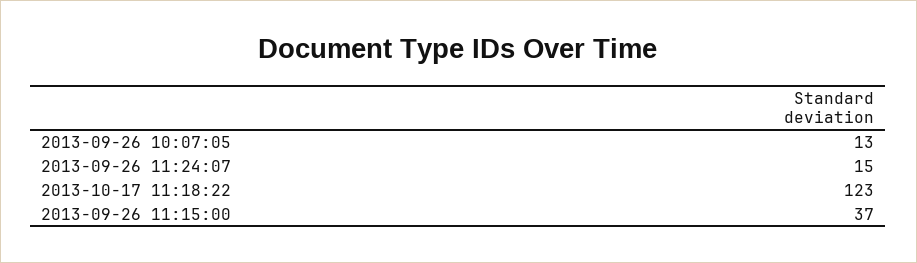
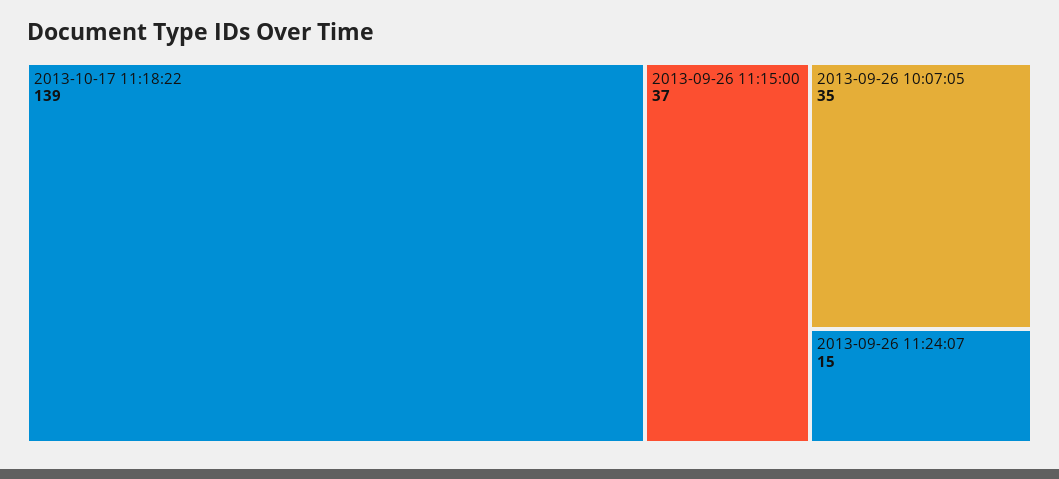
2013-09-26 10:07:05: 13 -> 35
2013-10-17 11:18:22: 123 -> 139

